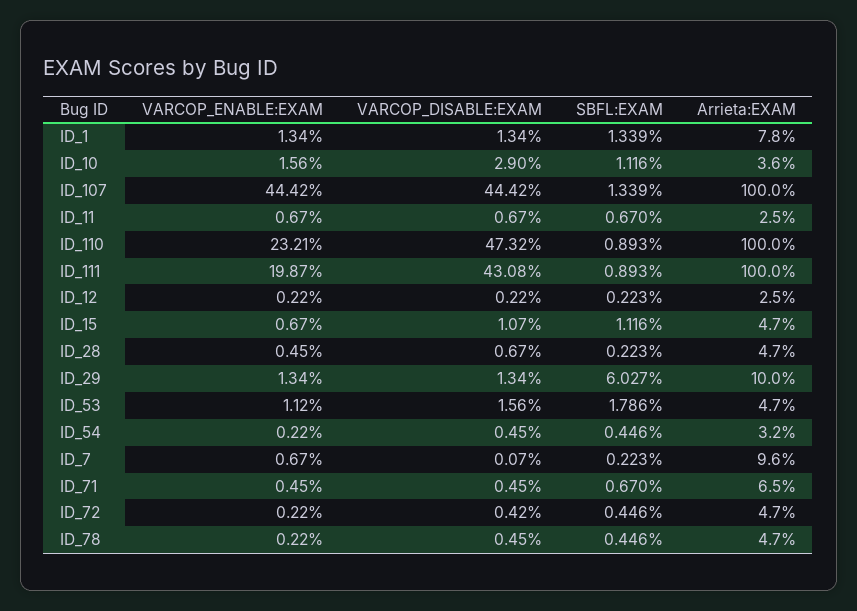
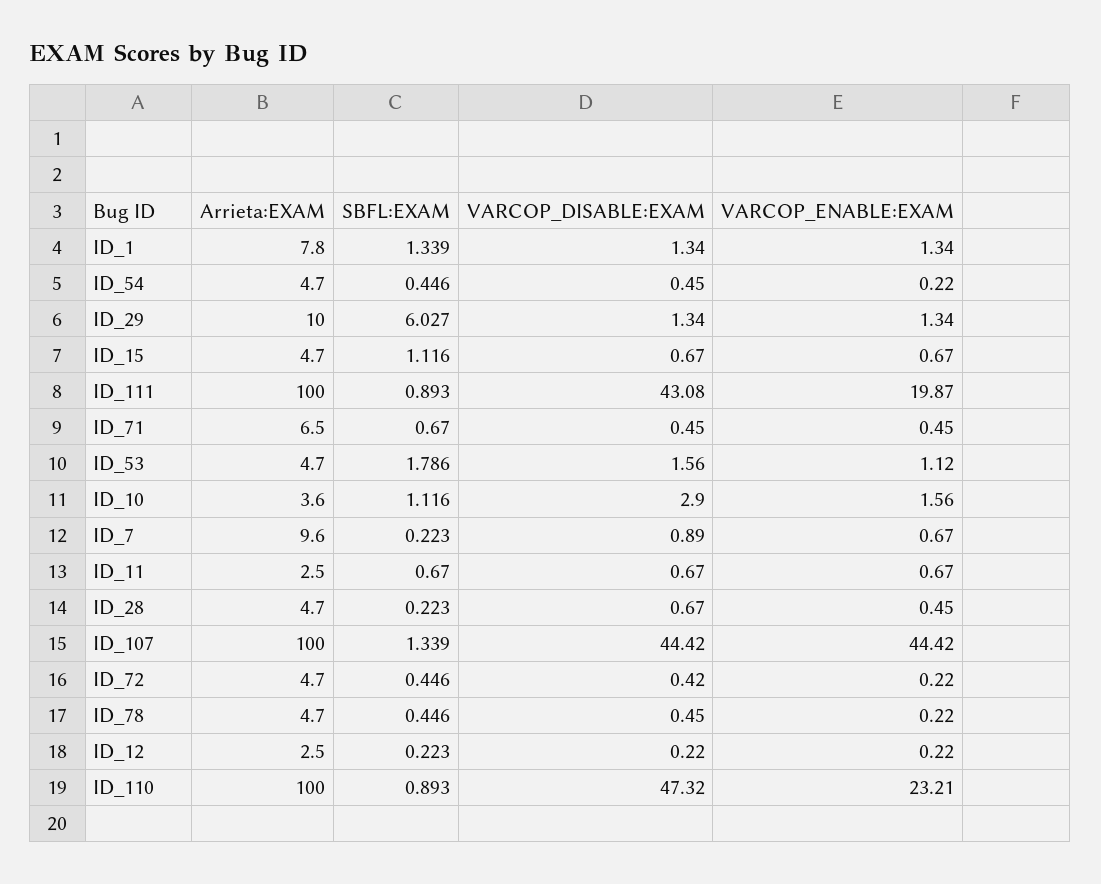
VARCOP_DISABLE:EXAM, ID_15: 1.07 -> 0.67
Arrieta:EXAM, ID_54: 3.2 -> 4.7
VARCOP_DISABLE:EXAM, ID_7: 0.07 -> 0.89

